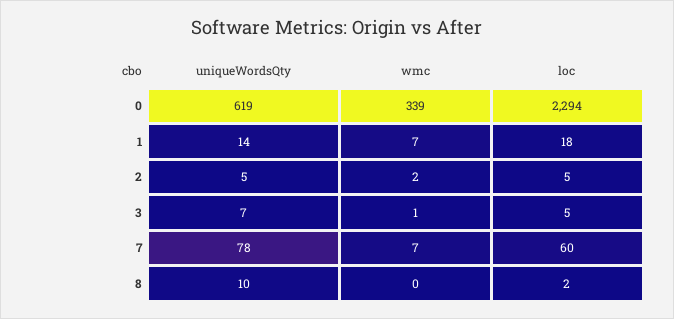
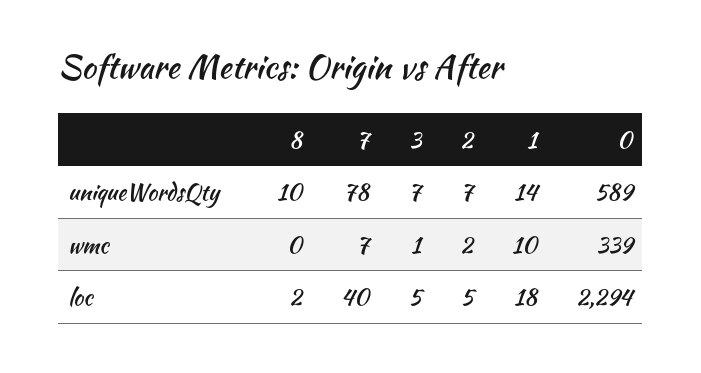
uniqueWordsQty, 0: 619 -> 589
wmc, 1: 7 -> 10
uniqueWordsQty, 2: 5 -> 7
loc, 7: 60 -> 40

